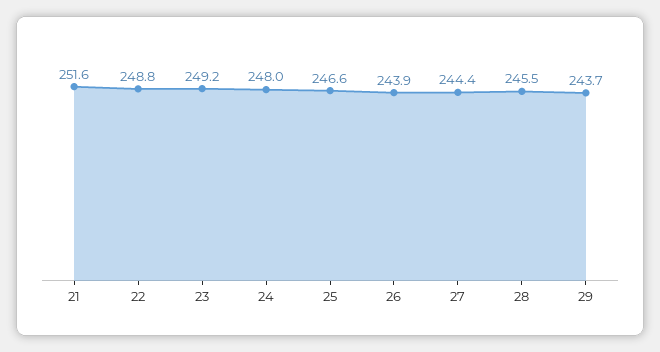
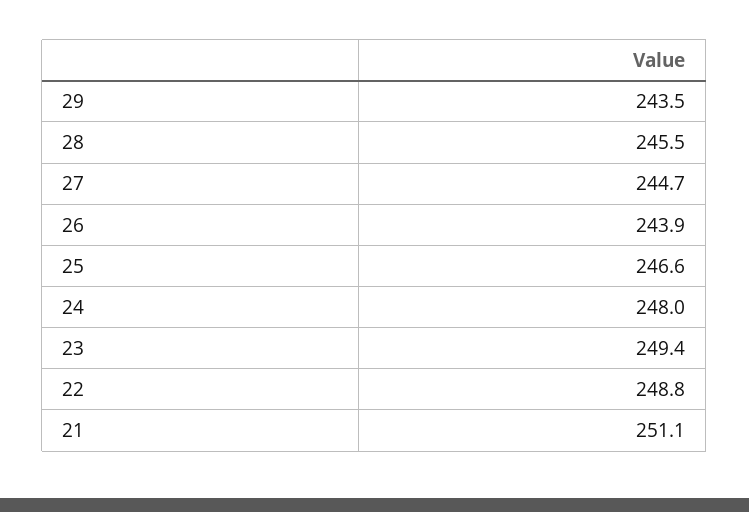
21: 251.6 -> 251.1
23: 249.2 -> 249.4
27: 244.4 -> 244.7
29: 243.7 -> 243.5

